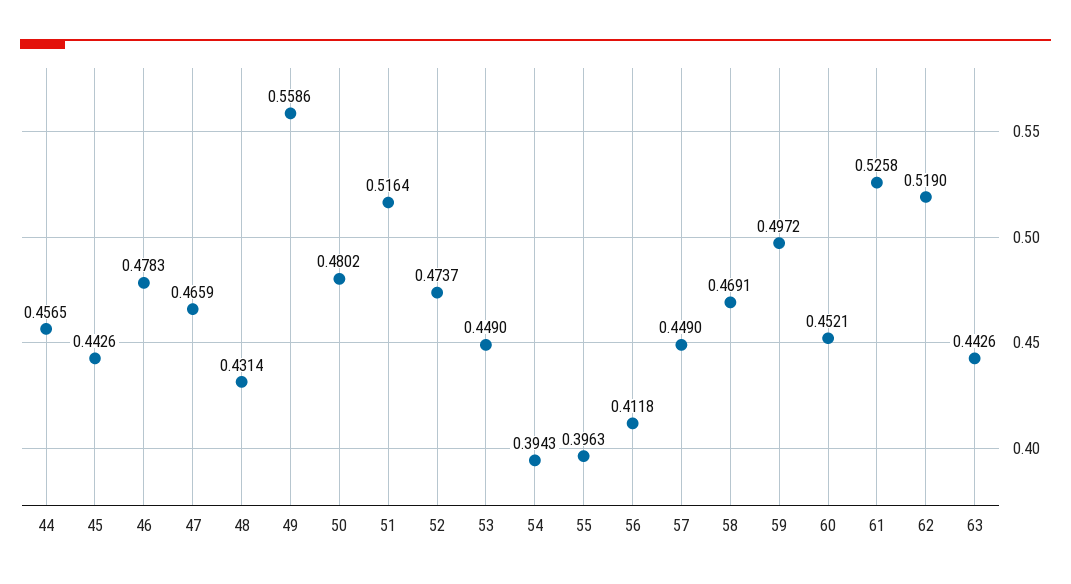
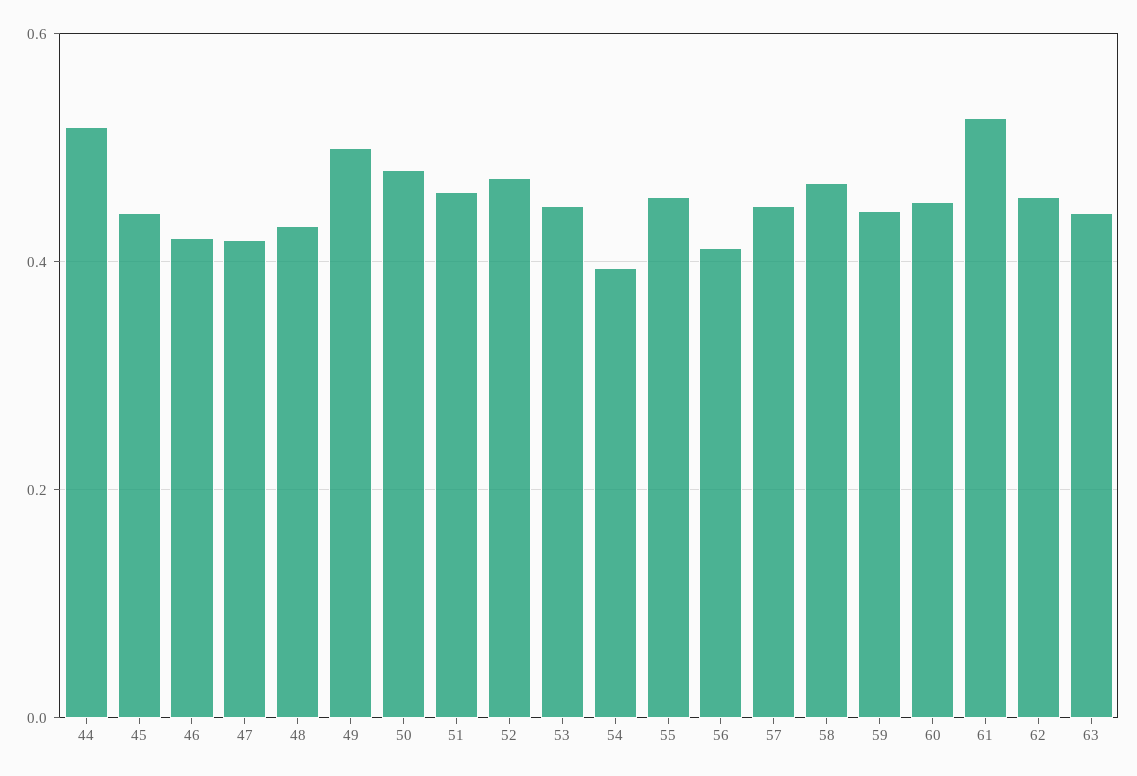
44: 0.4565 -> 0.52
46: 0.4783 -> 0.42
47: 0.4659 -> 0.42
49: 0.5586 -> 0.5
51: 0.5164 -> 0.46
55: 0.3963 -> 0.46
59: 0.4972 -> 0.44
62: 0.519 -> 0.46

